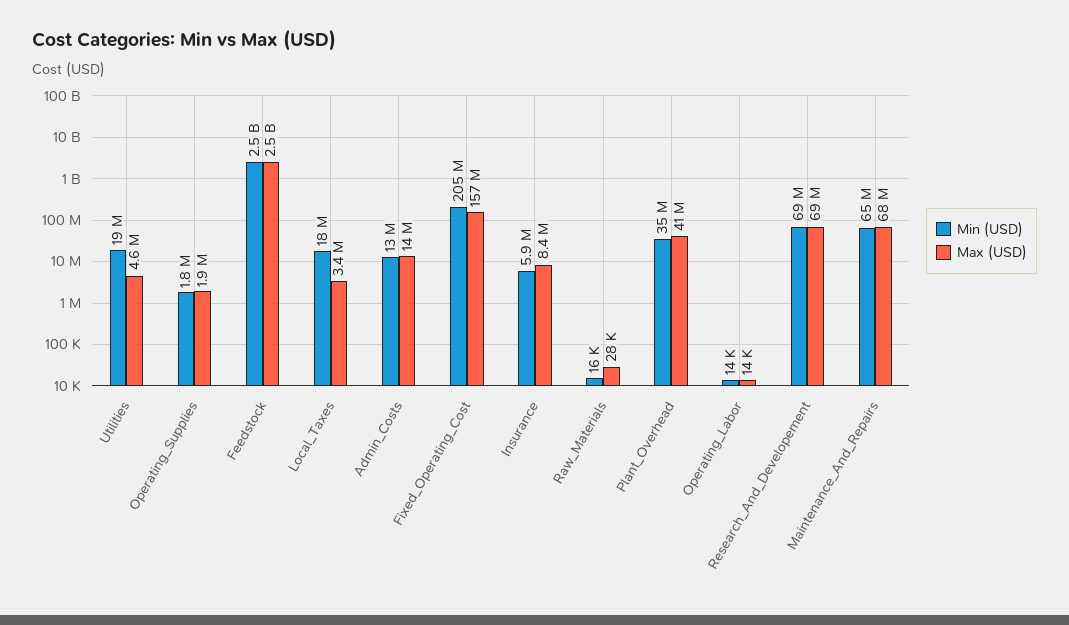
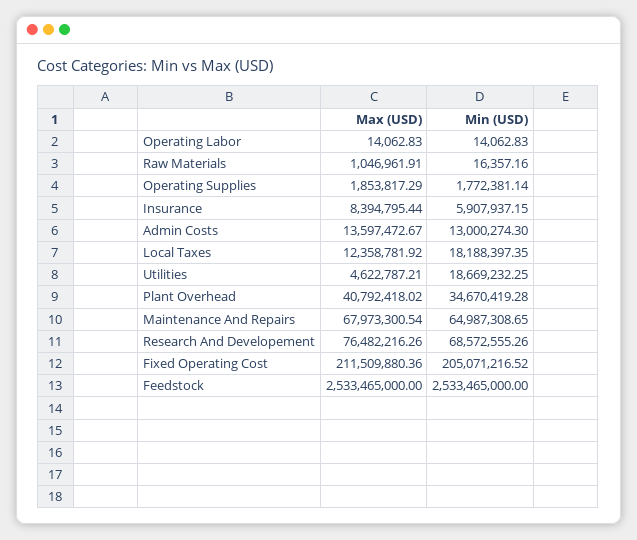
Max (USD), Local_Taxes: 3400000 -> 12358781.92
Max (USD), Fixed_Operating_Cost: 157000000 -> 211509880.36
Max (USD), Raw_Materials: 28000 -> 1046961.91
Max (USD), Research_And_Developement: 69000000 -> 76482216.26

